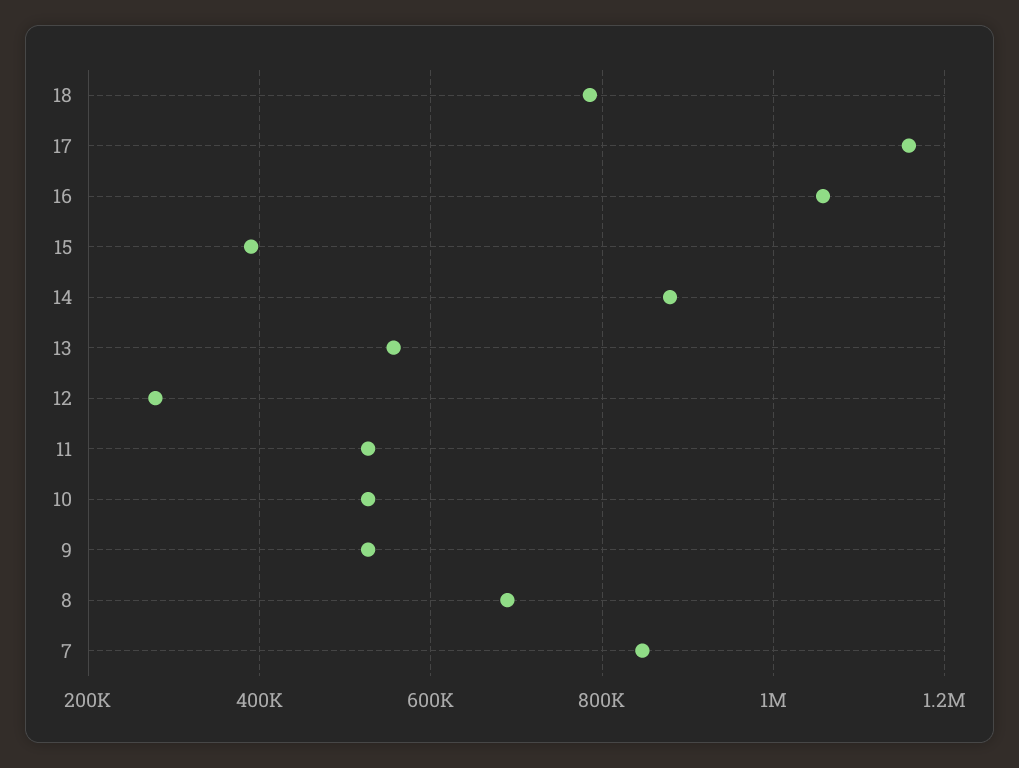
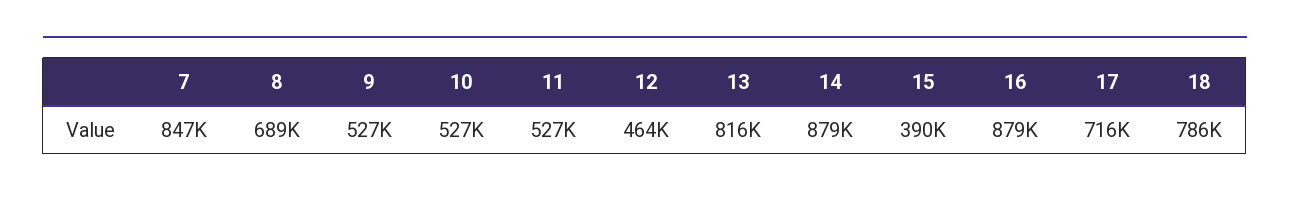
17: 1160000 -> 716000
16: 1060000 -> 879000
13: 560000 -> 816000
12: 280000 -> 464000

